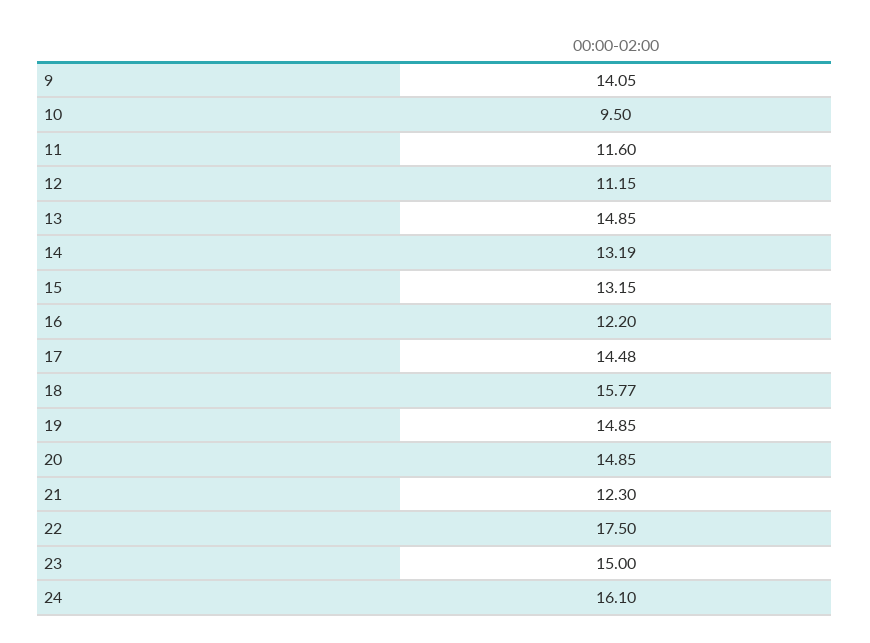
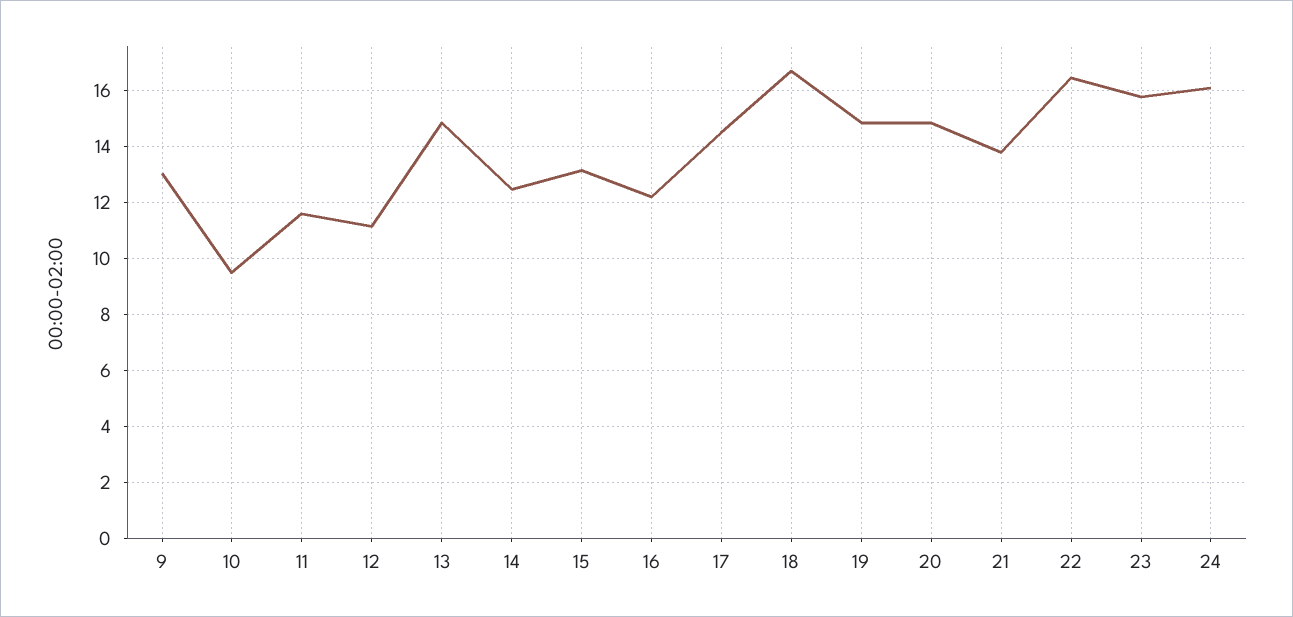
9: 14.05 -> 13
14: 13.19 -> 12.5
18: 15.77 -> 16.75
21: 12.3 -> 13.75
22: 17.5 -> 16.5
23: 15 -> 15.75

